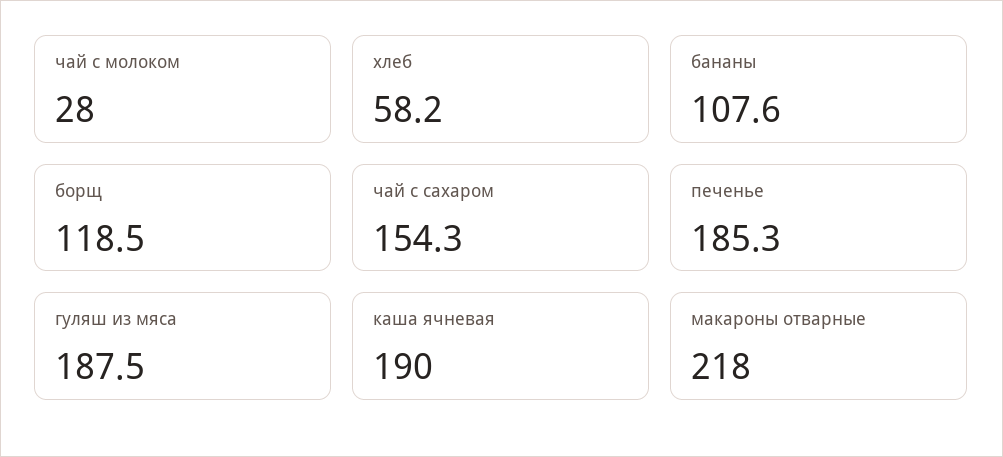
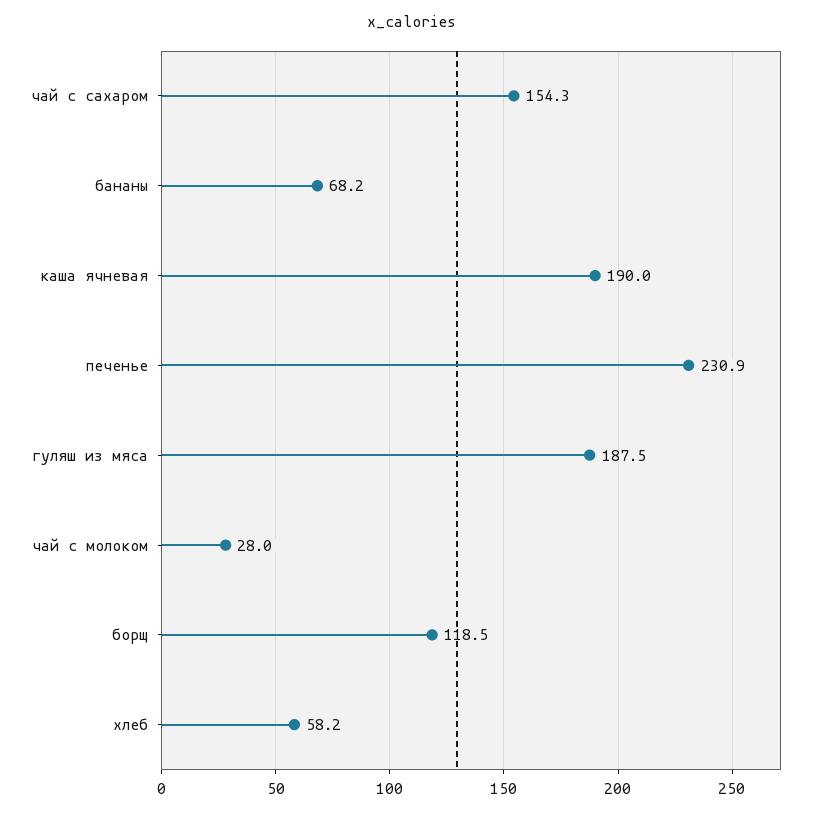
бананы: 107.6 -> 68.2
печенье: 185.3 -> 230.9
макароны отварные: 218 -> none

